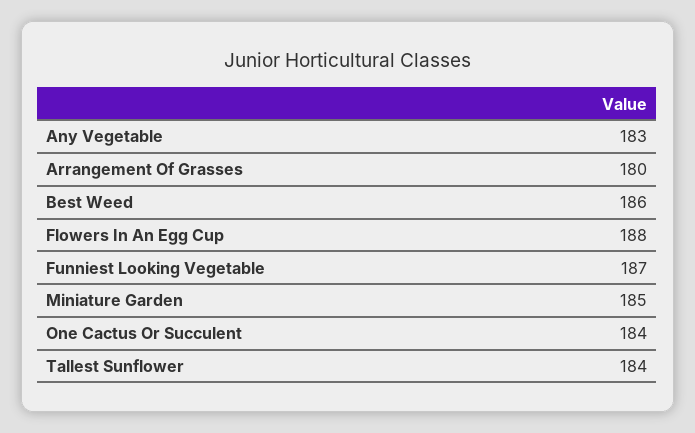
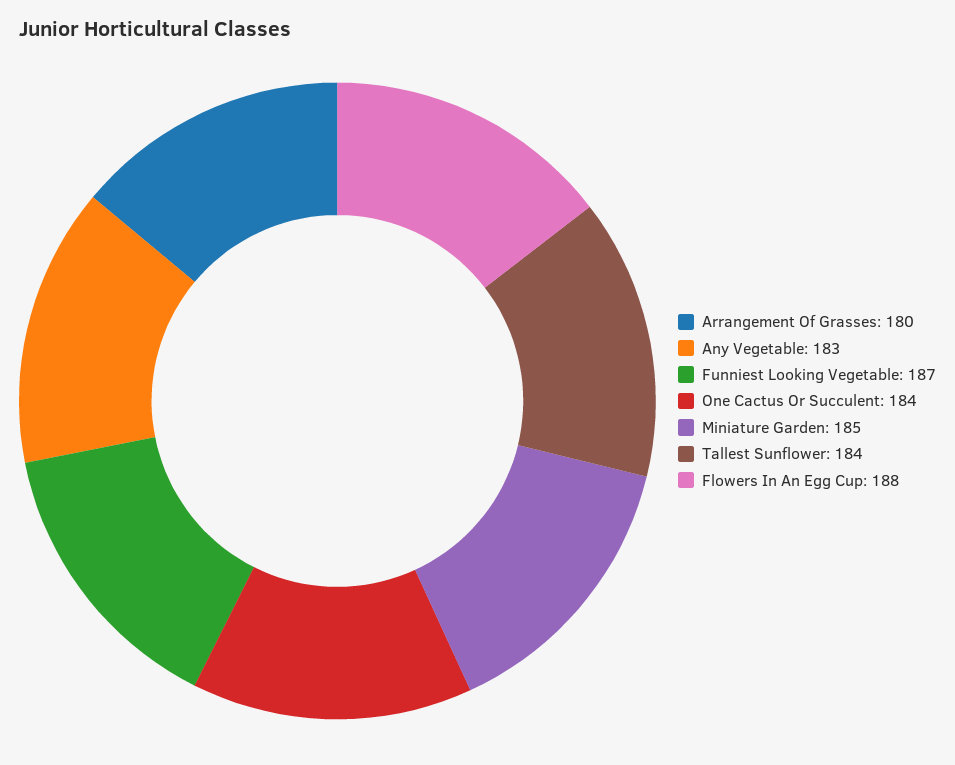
Best Weed: 186 -> none

